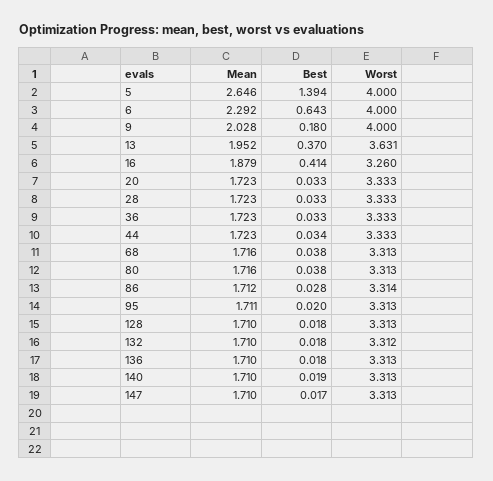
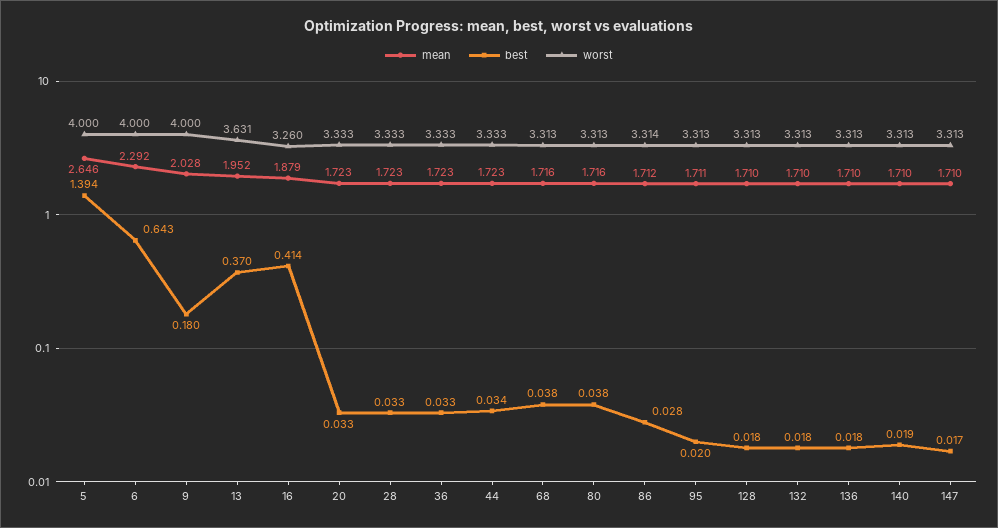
Worst, 132: 3.312 -> 3.313

